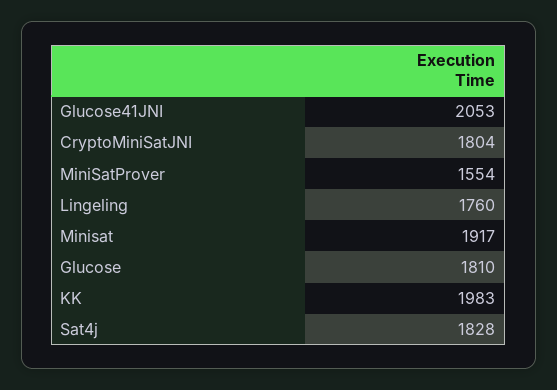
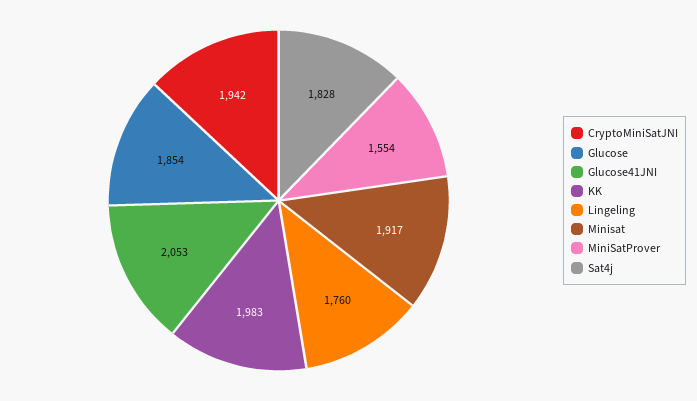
CryptoMiniSatJNI: 1804 -> 1942
Glucose: 1810 -> 1854

